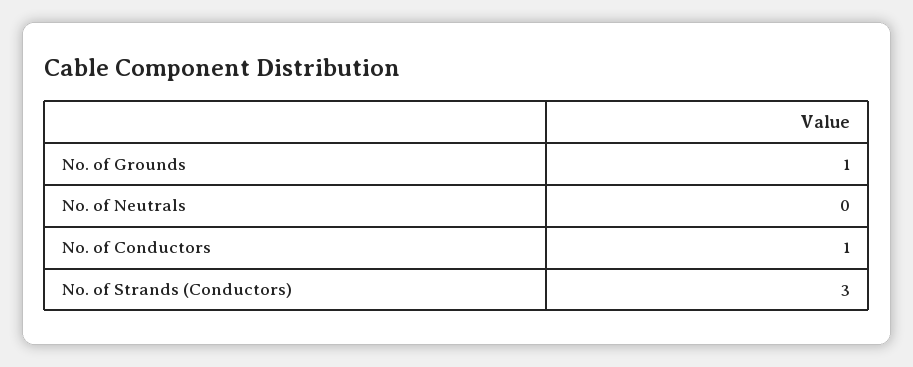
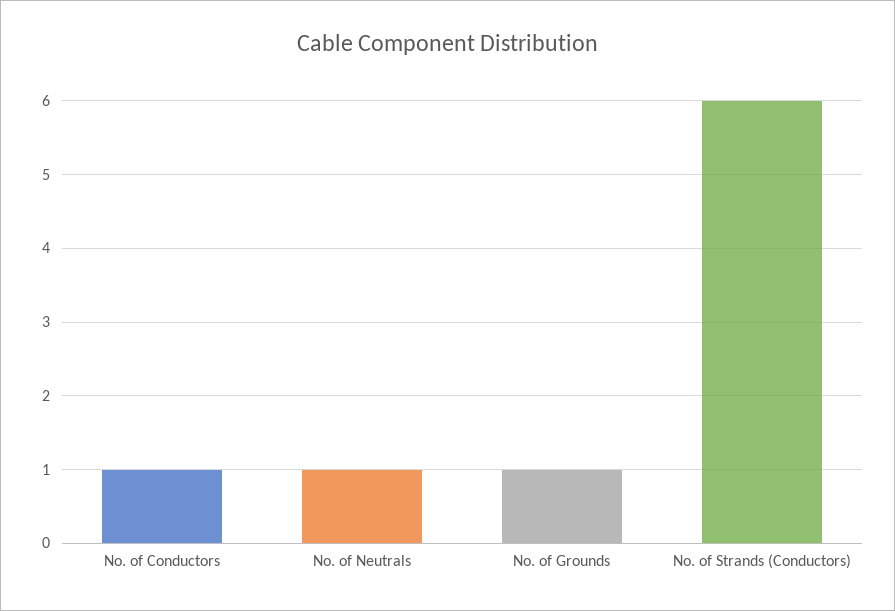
No. of Neutrals: 0 -> 1
No. of Strands (Conductors): 3 -> 6

